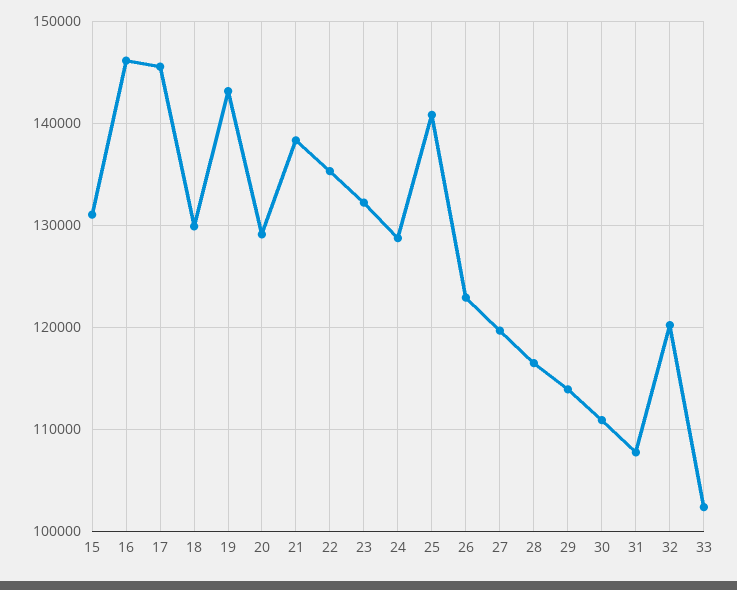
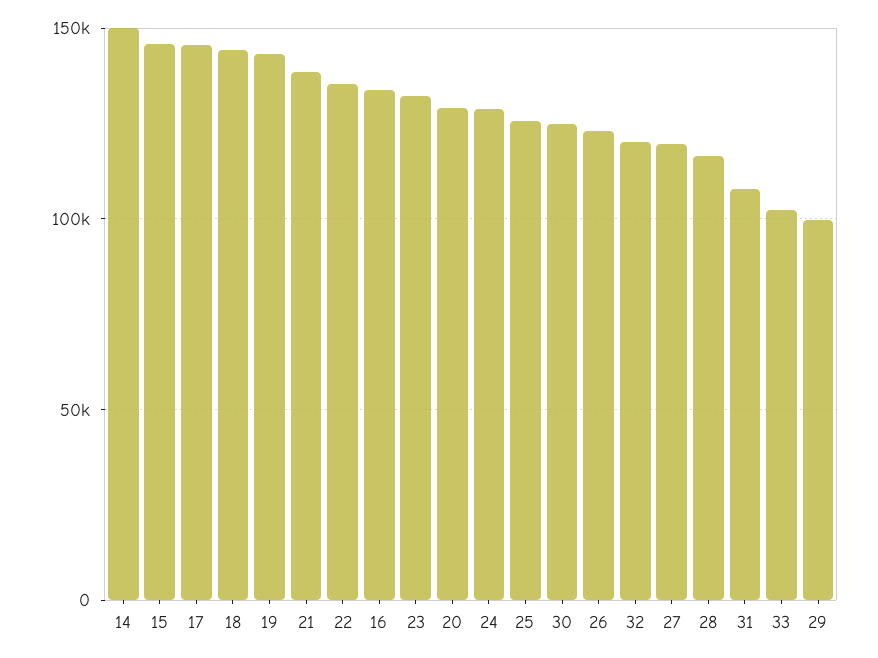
15: 131000 -> 145000
16: 146000 -> 135000
18: 130000 -> 145000
25: 141000 -> 125000
29: 114000 -> 100000
30: 111000 -> 125000
14: none -> 150000

